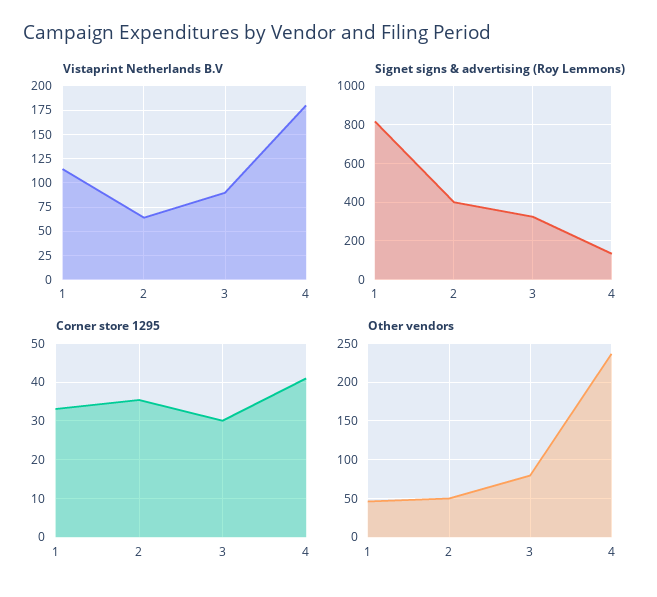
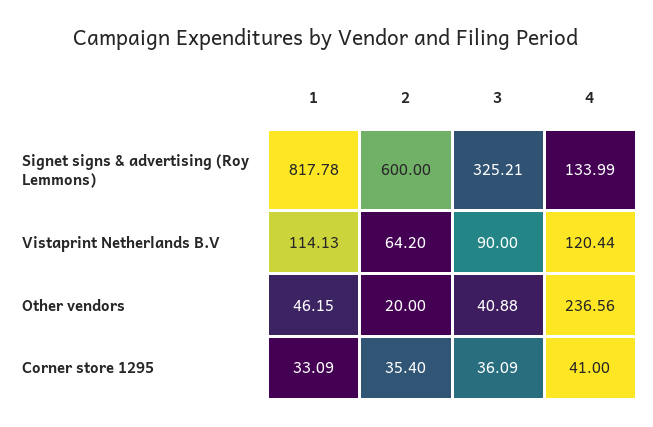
Vistaprint Netherlands B.V, 4: 175 -> 120.44
Signet signs & advertising (Roy Lemmons), 2: 400 -> 600
Corner store 1295, 3: 30 -> 36.09
Other vendors, 2: 50 -> 20
Other vendors, 3: 80 -> 40.88

